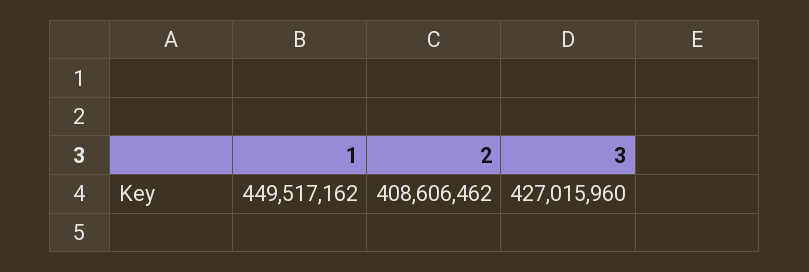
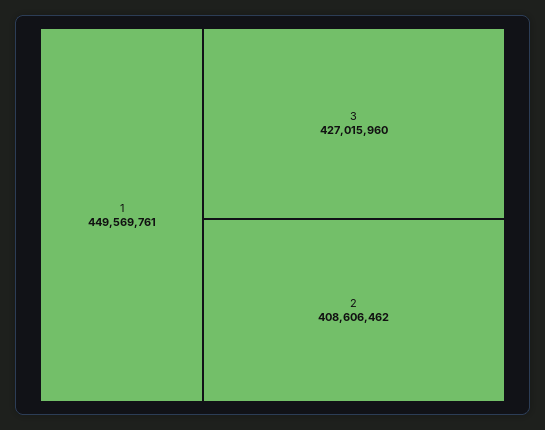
1: 449517162 -> 449569761

